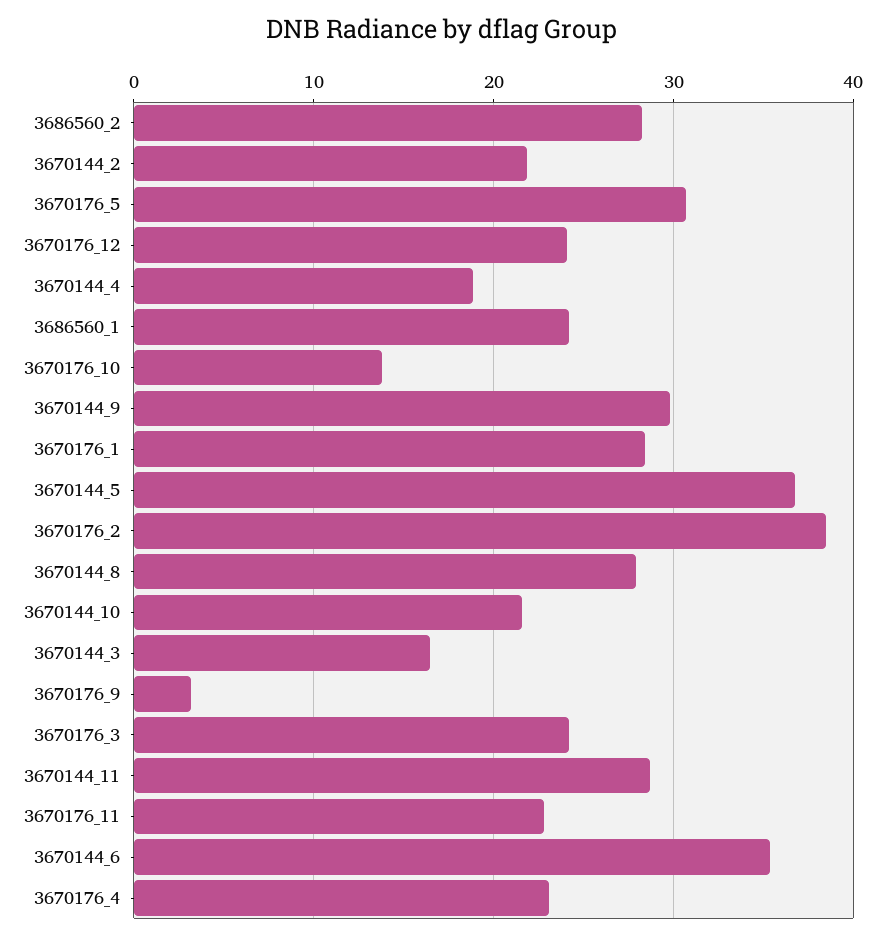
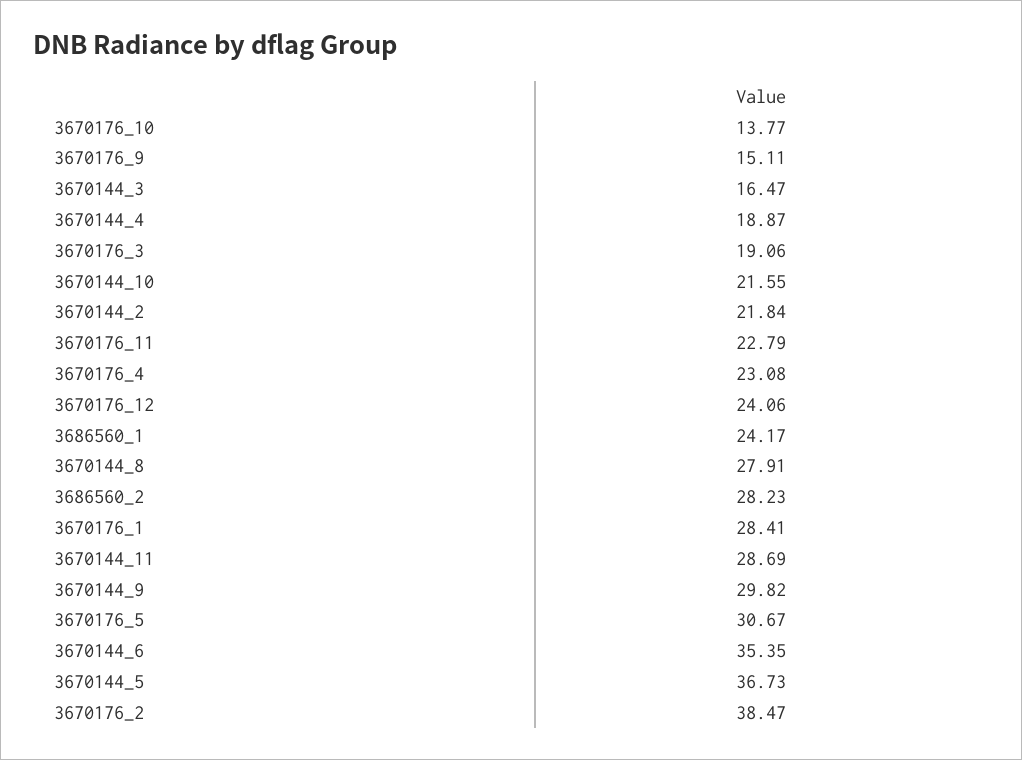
3670176_9: 3 -> 15.11
3670176_3: 24 -> 19.06

